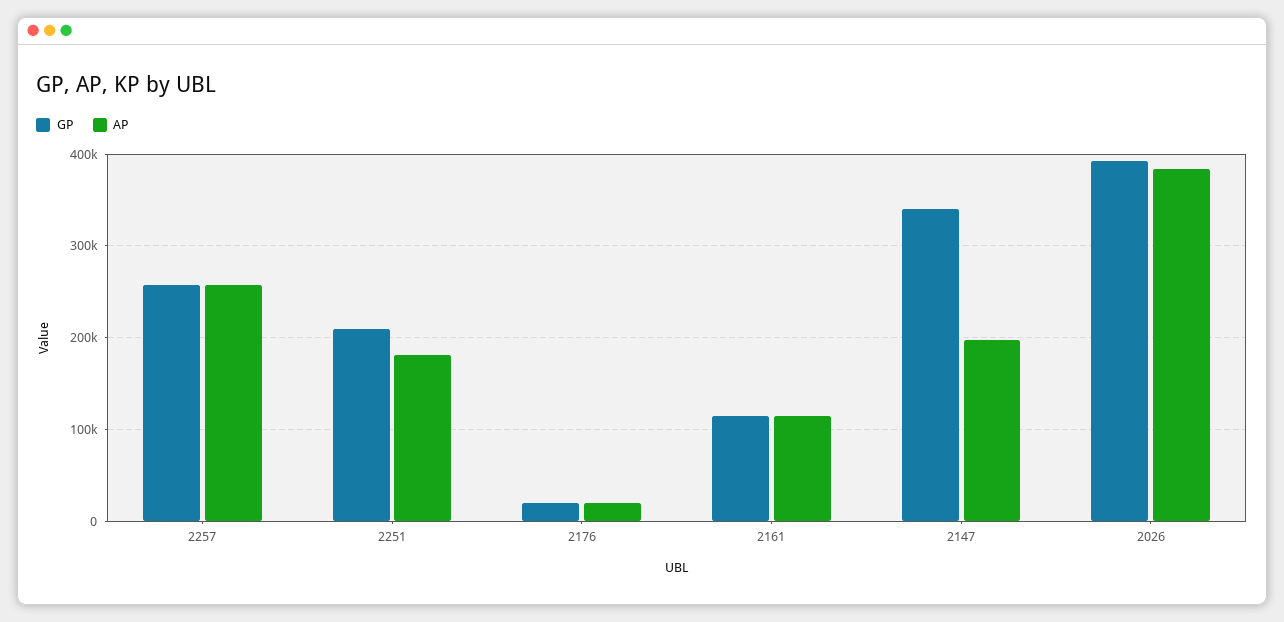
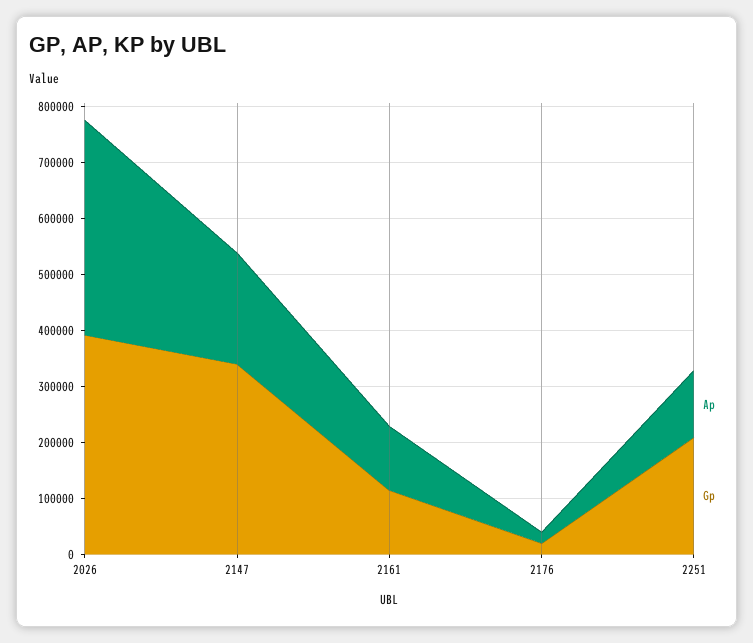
GP, 2257: 260000 -> none
AP, 2257: 260000 -> none
AP, 2251: 180000 -> 120000

